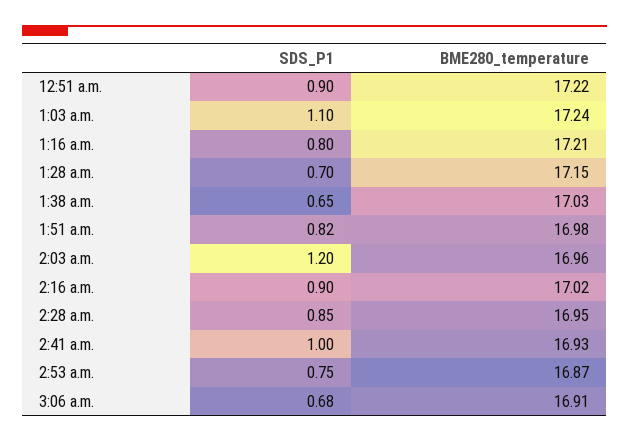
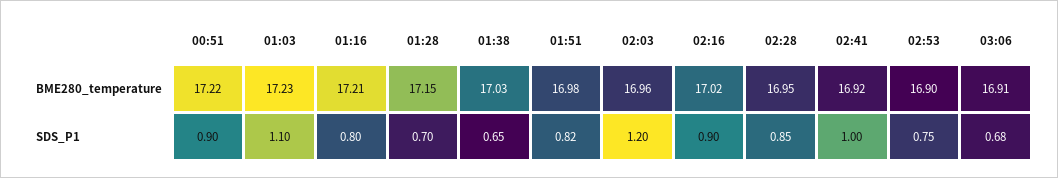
BME280_temperature, 1:03 a.m.: 17.24 -> 17.23
BME280_temperature, 2:41 a.m.: 16.93 -> 16.92
BME280_temperature, 2:53 a.m.: 16.87 -> 16.9

